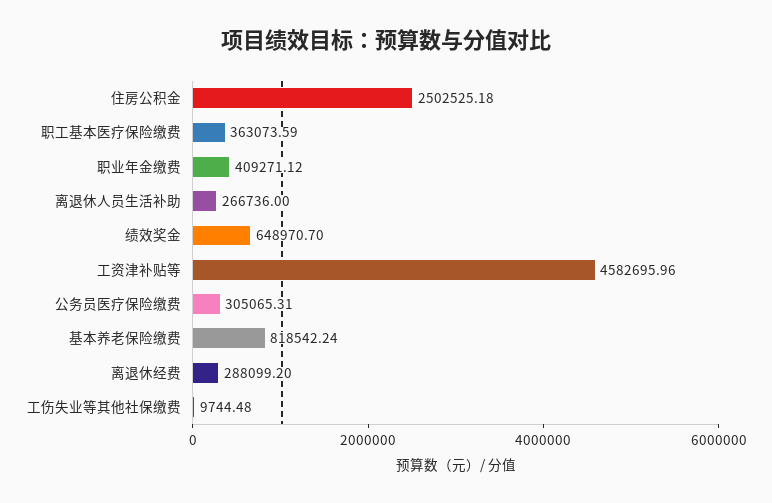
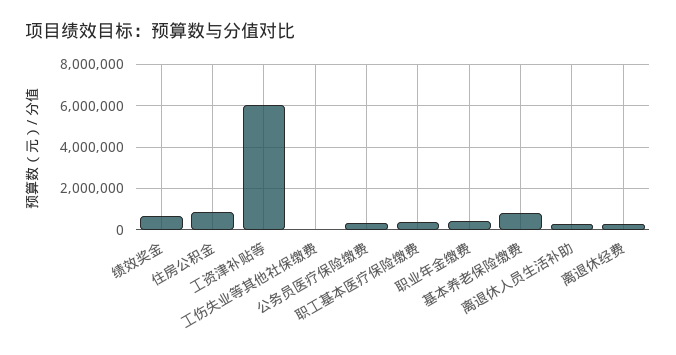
住房公积金: 2502525.18 -> 1000000
工资津补贴等: 4582695.96 -> 6000000

